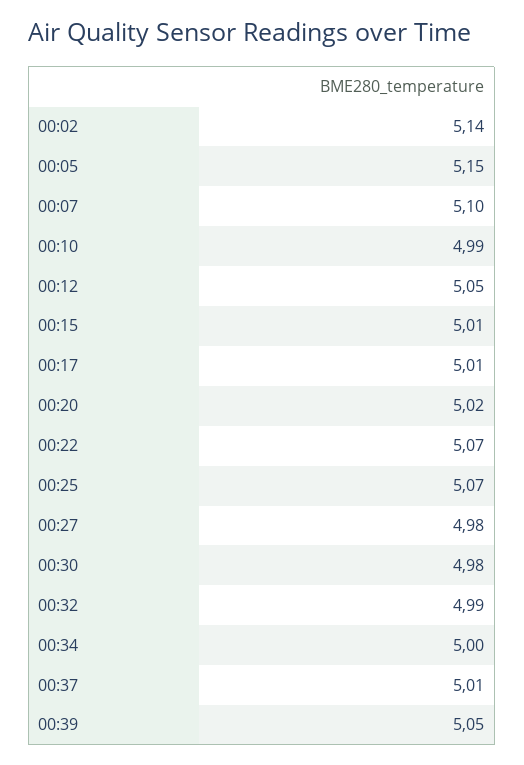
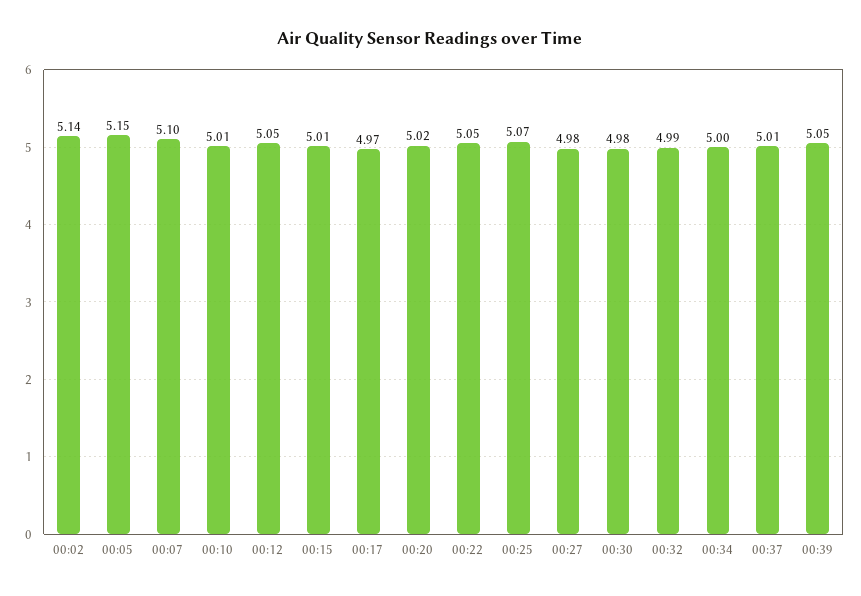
00:10: 4.99 -> 5.01
00:17: 5.01 -> 4.97
00:22: 5.07 -> 5.05

